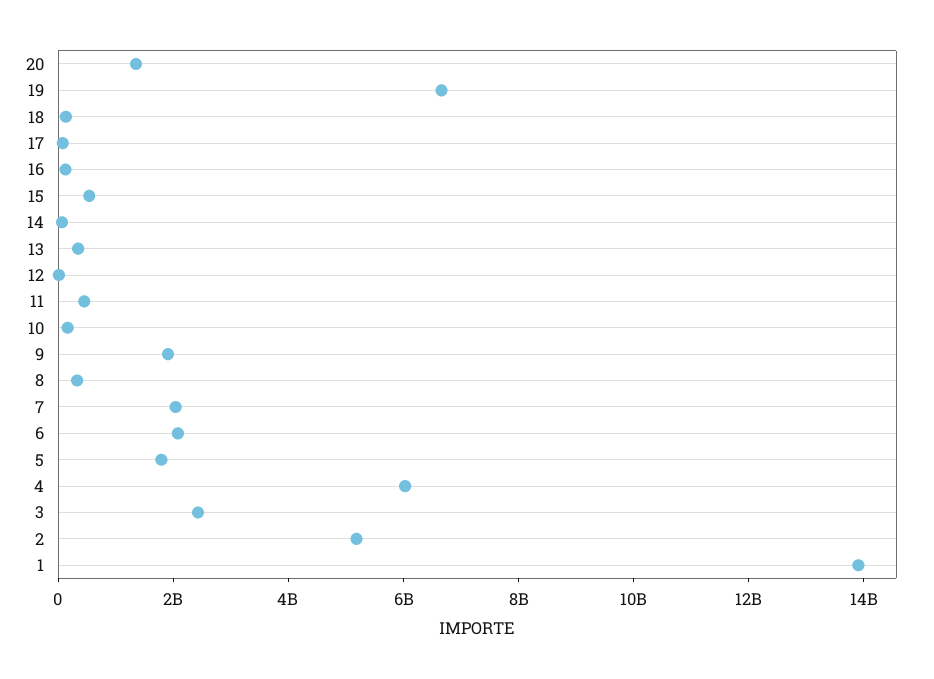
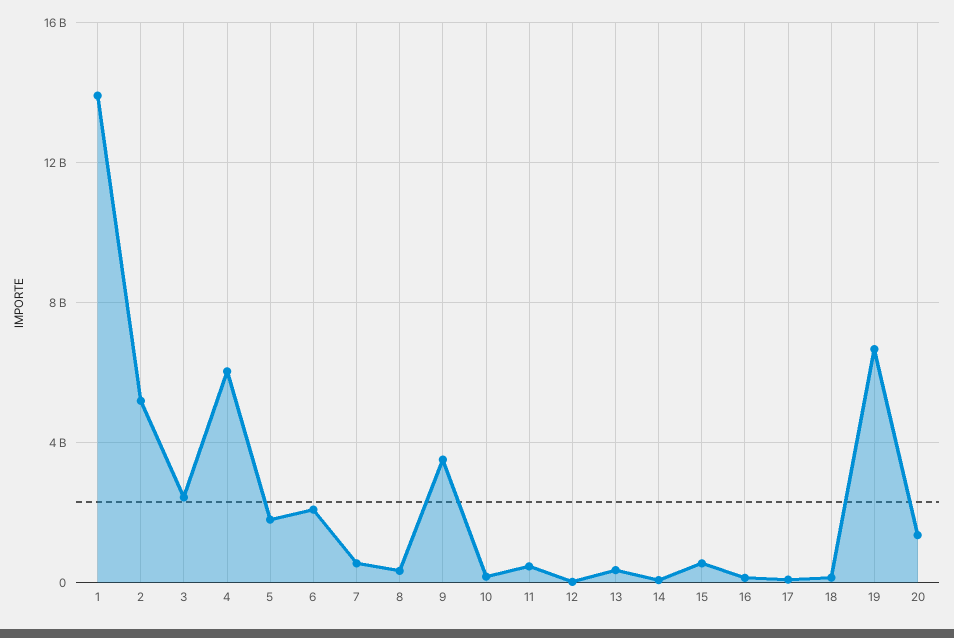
9: 2000000000 -> 3500000000
7: 2000000000 -> 500000000

